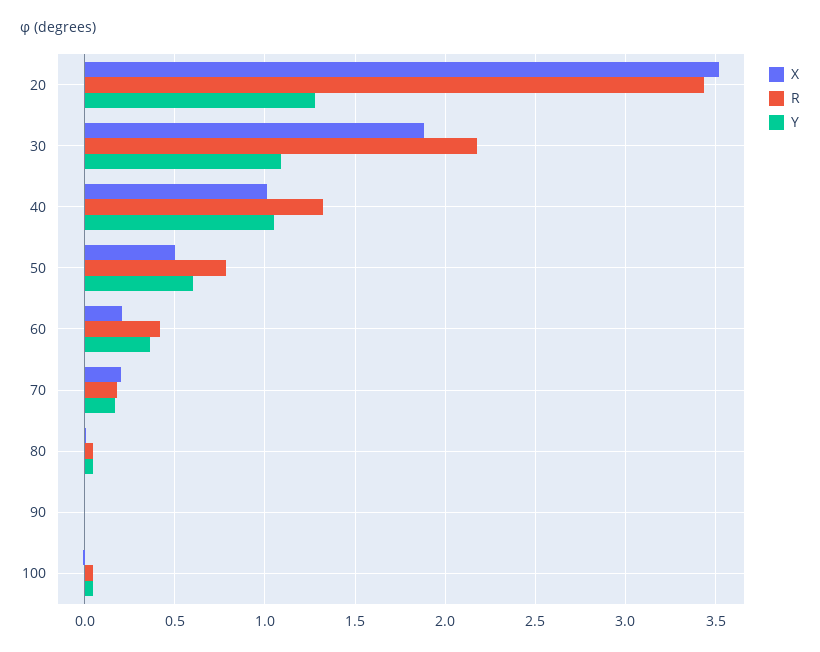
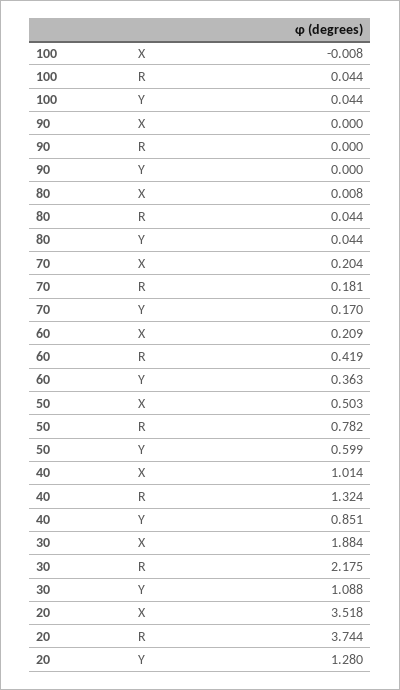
R, 20: 3.45 -> 3.744
Y, 40: 1.05 -> 0.851

